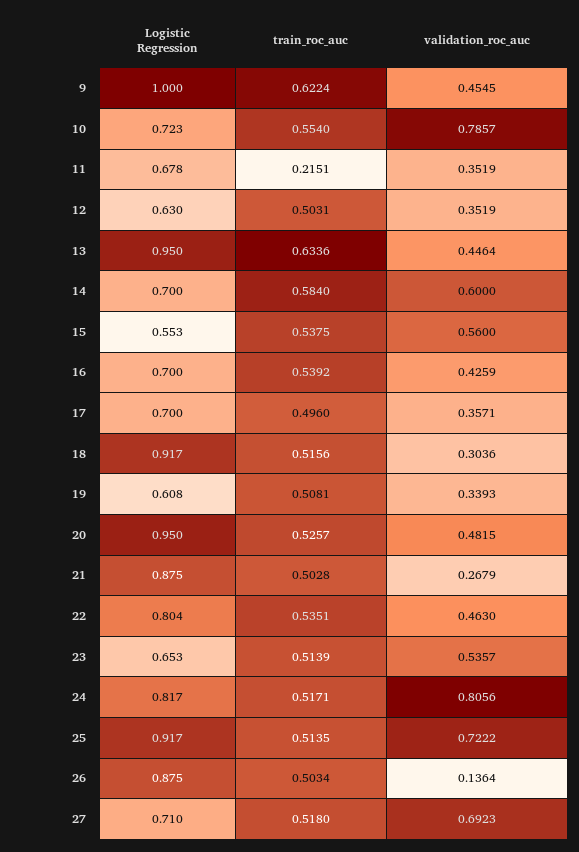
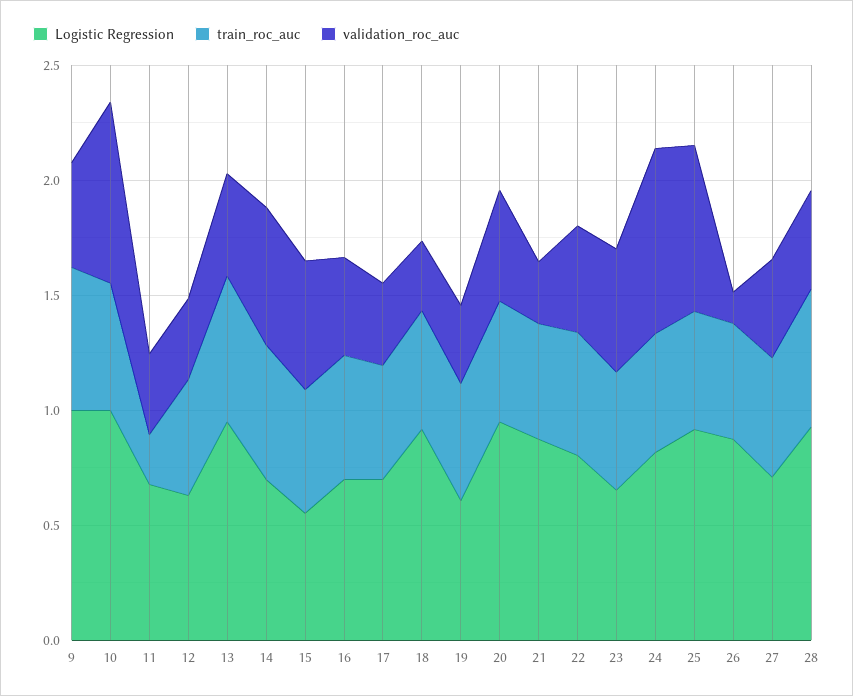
Logistic Regression, 10: 0.723 -> 1
validation_roc_auc, 27: 0.6923 -> 0.4
Logistic Regression, 28: none -> 0.9
train_roc_auc, 28: none -> 0.6
validation_roc_auc, 28: none -> 0.4

